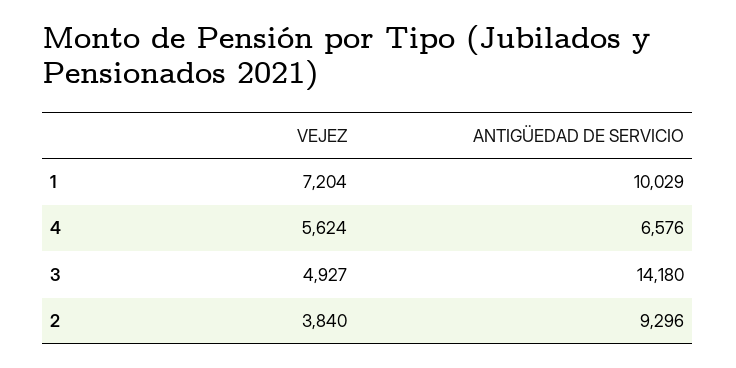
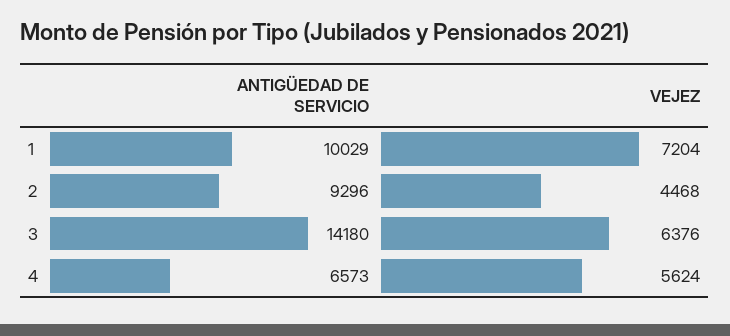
ANTIGÜEDAD DE SERVICIO, 4: 6576 -> 6573
VEJEZ, 3: 4927 -> 6376
VEJEZ, 2: 3840 -> 4468

